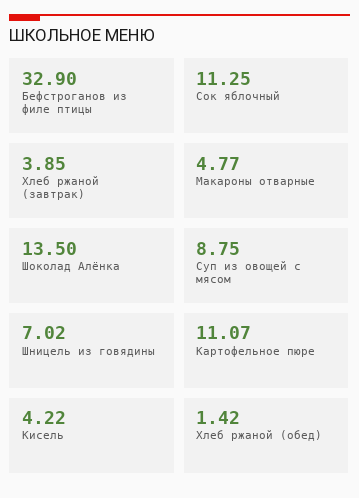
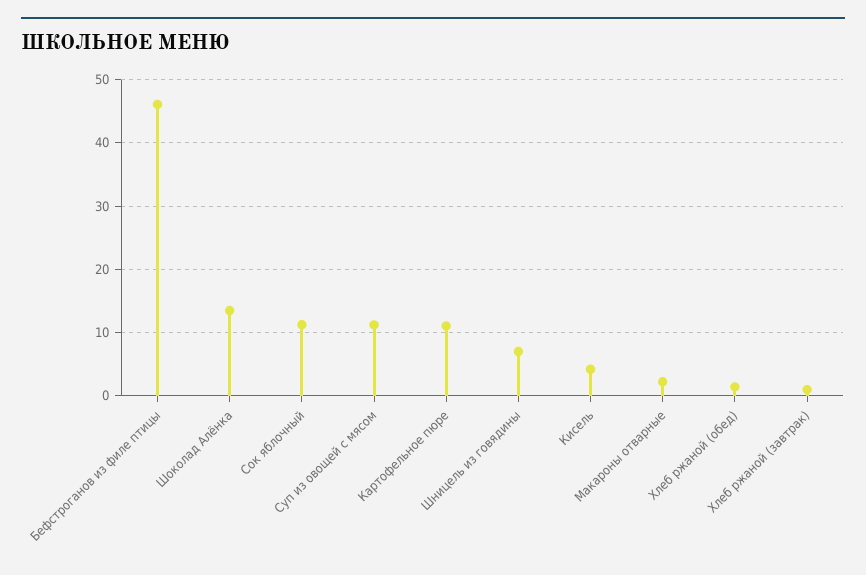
Бефстроганов из филе птицы: 32.9 -> 46
Хлеб ржаной (завтрак): 3.85 -> 1
Макароны отварные: 4.77 -> 2
Суп из овощей с мясом: 8.75 -> 11

